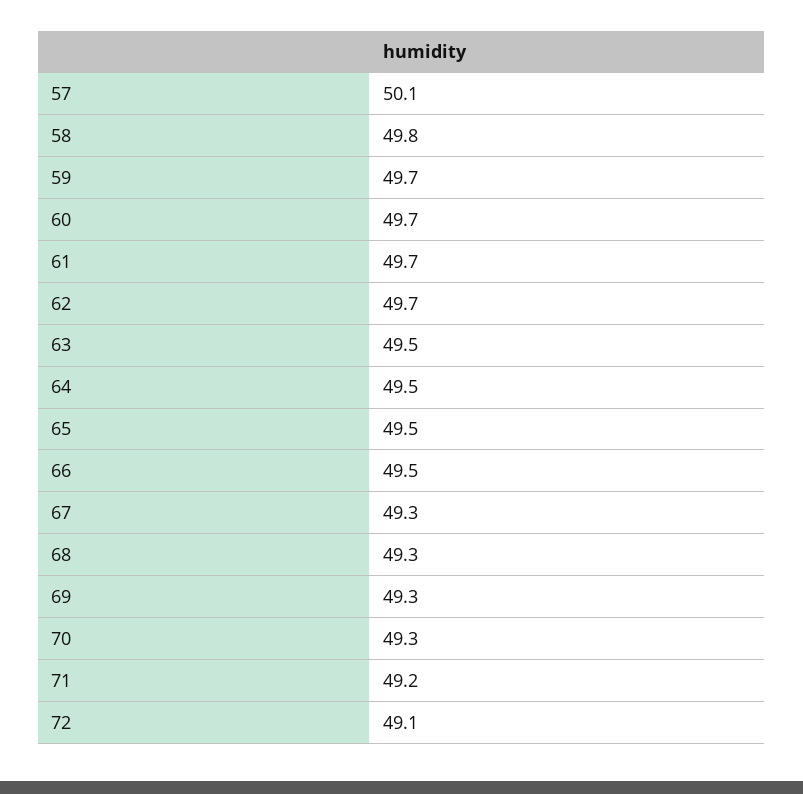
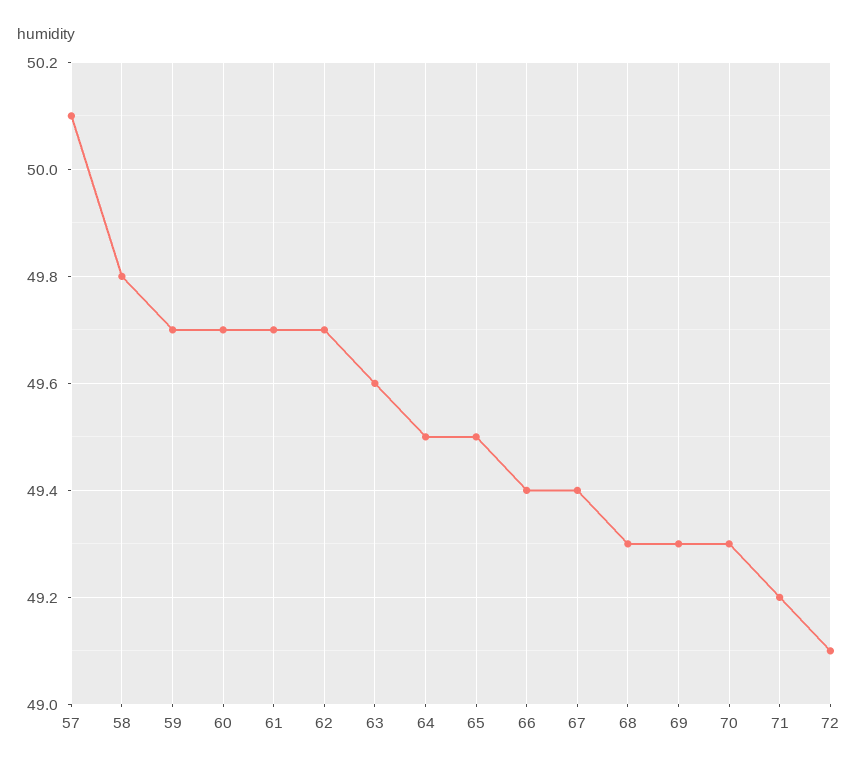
63: 49.5 -> 49.6
66: 49.5 -> 49.4
67: 49.3 -> 49.4

